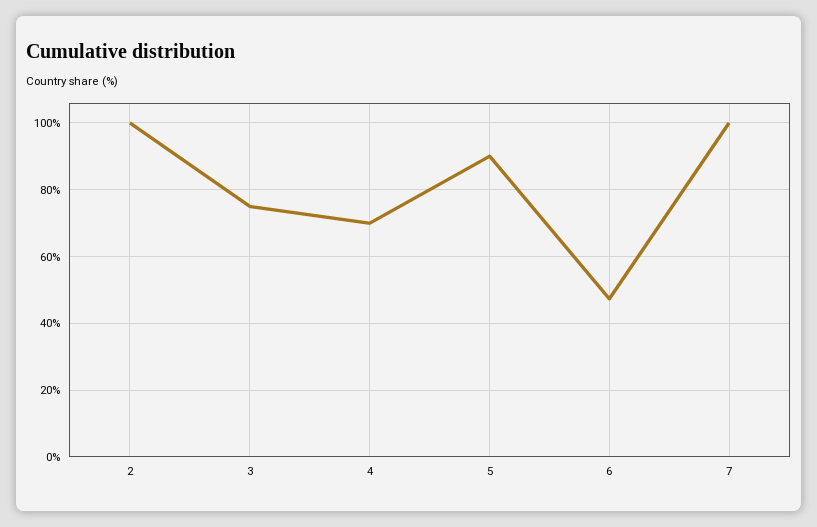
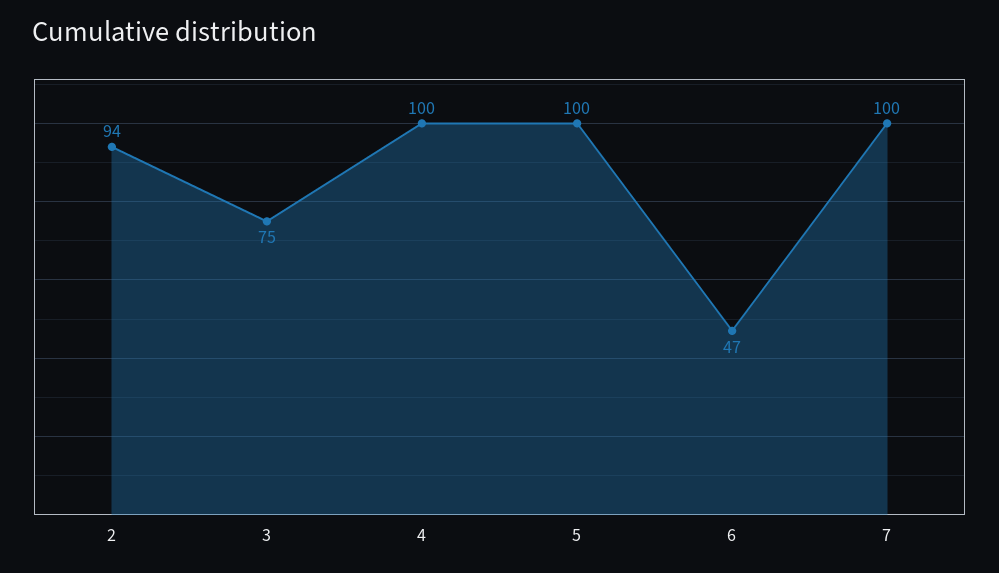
2: 100 -> 94
4: 70 -> 100
5: 90 -> 100

